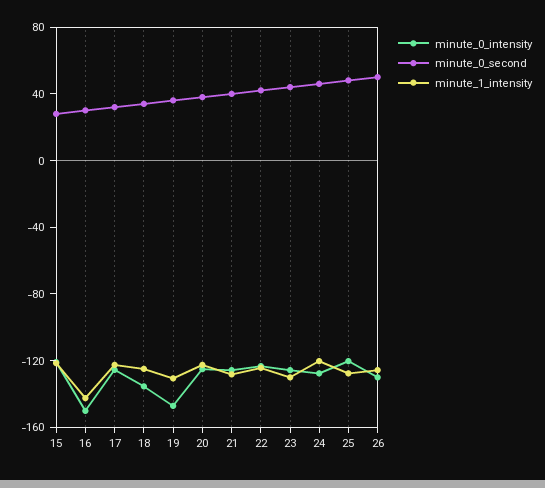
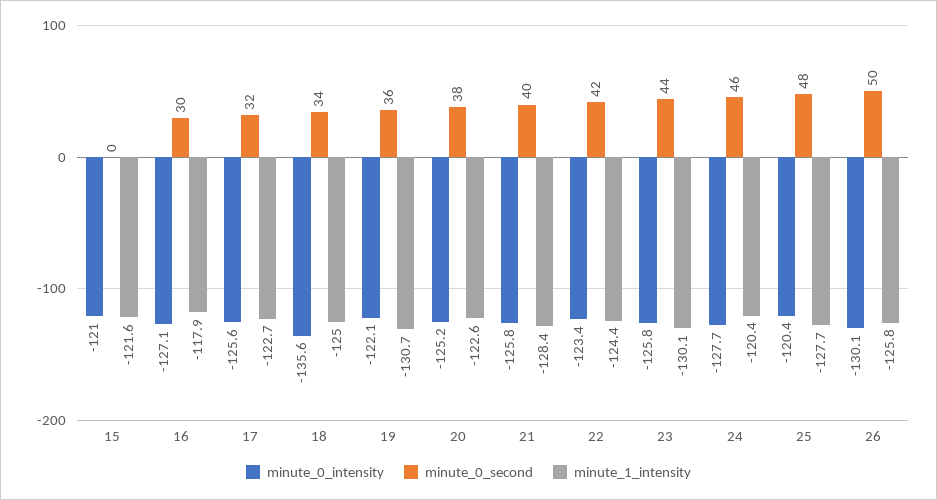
minute_0_second, 15: 30 -> 0
minute_0_intensity, 16: -150 -> -127.1
minute_1_intensity, 16: -140 -> -117.9
minute_0_intensity, 19: -150 -> -122.1

